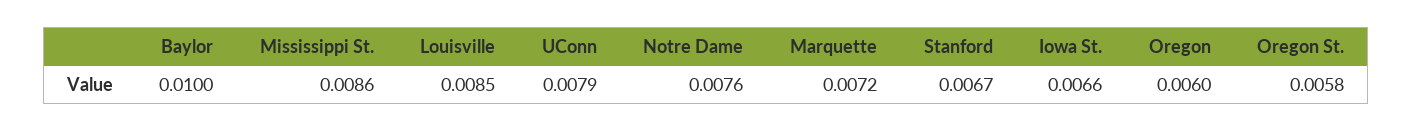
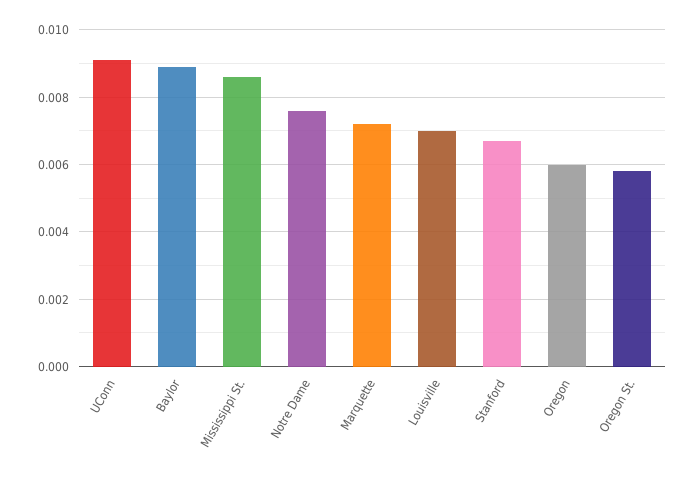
Baylor: 0.01 -> 0.009
Louisville: 0.0085 -> 0.007
UConn: 0.0079 -> 0.009
Iowa St.: 0.0066 -> none

